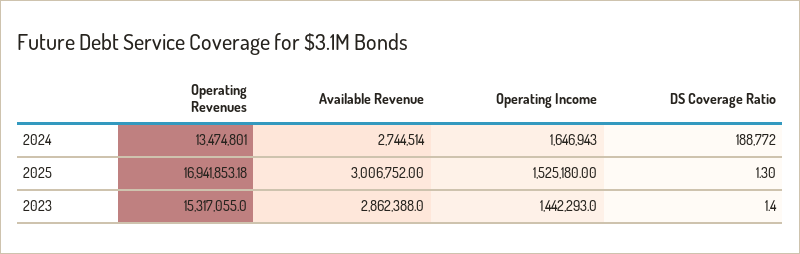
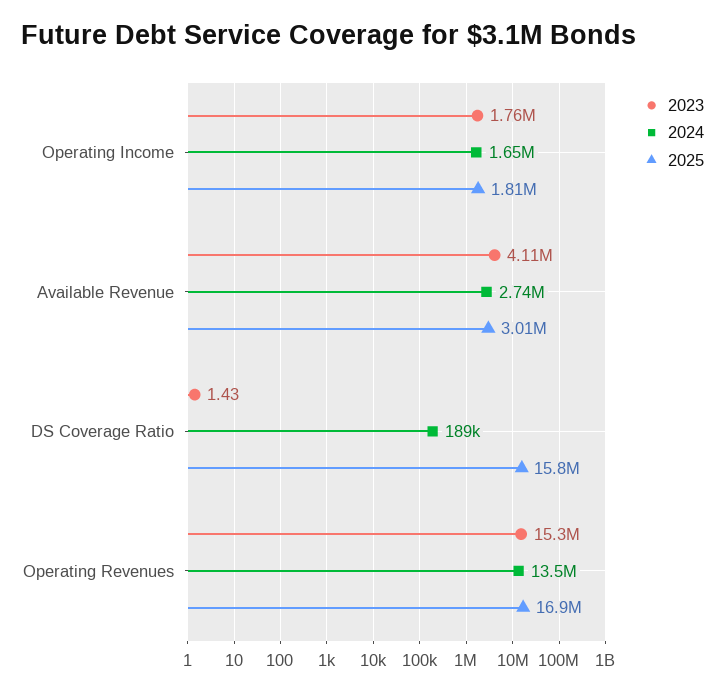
2025, Operating Income: 1525180 -> 1810000
2025, DS Coverage Ratio: 1.3 -> 15800000
2023, Available Revenue: 2862388 -> 4110000
2023, Operating Income: 1442293 -> 1760000

